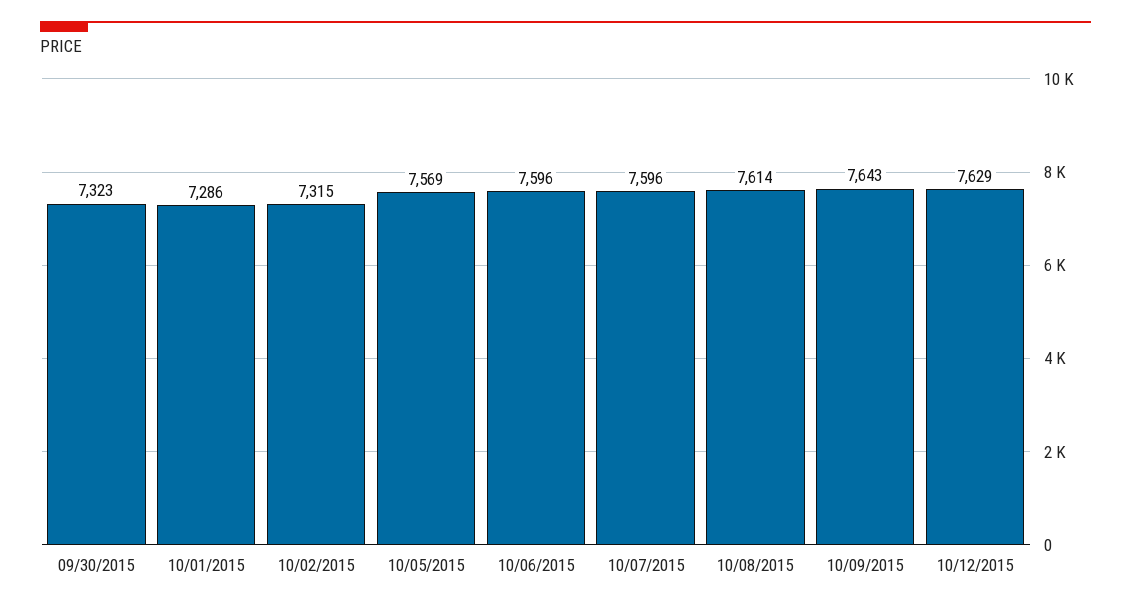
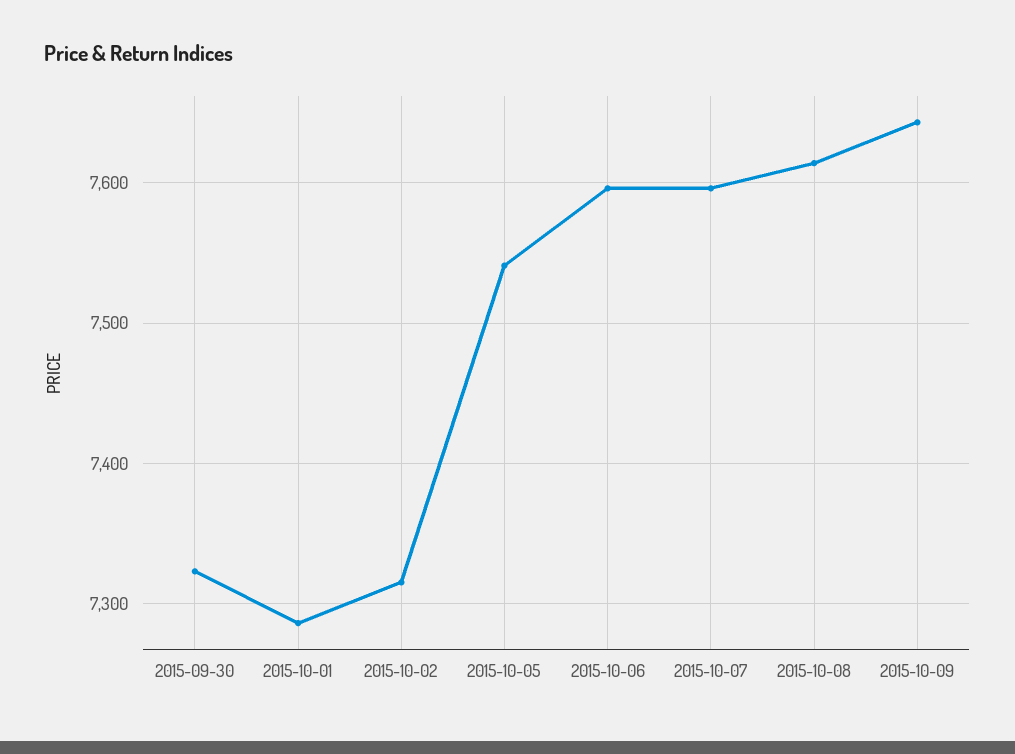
10/05/2015: 7569 -> 7540
10/12/2015: 7629 -> none

